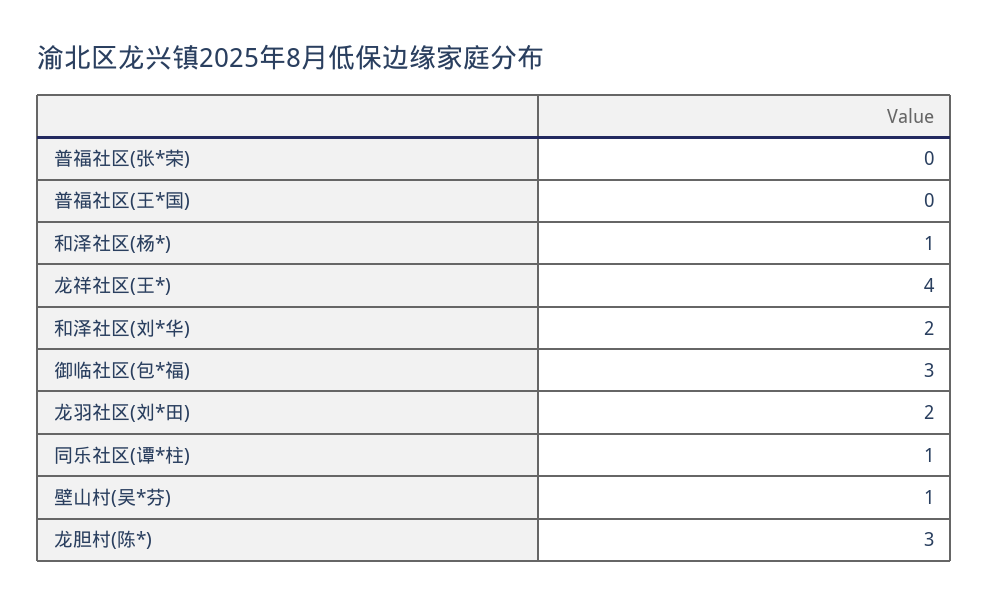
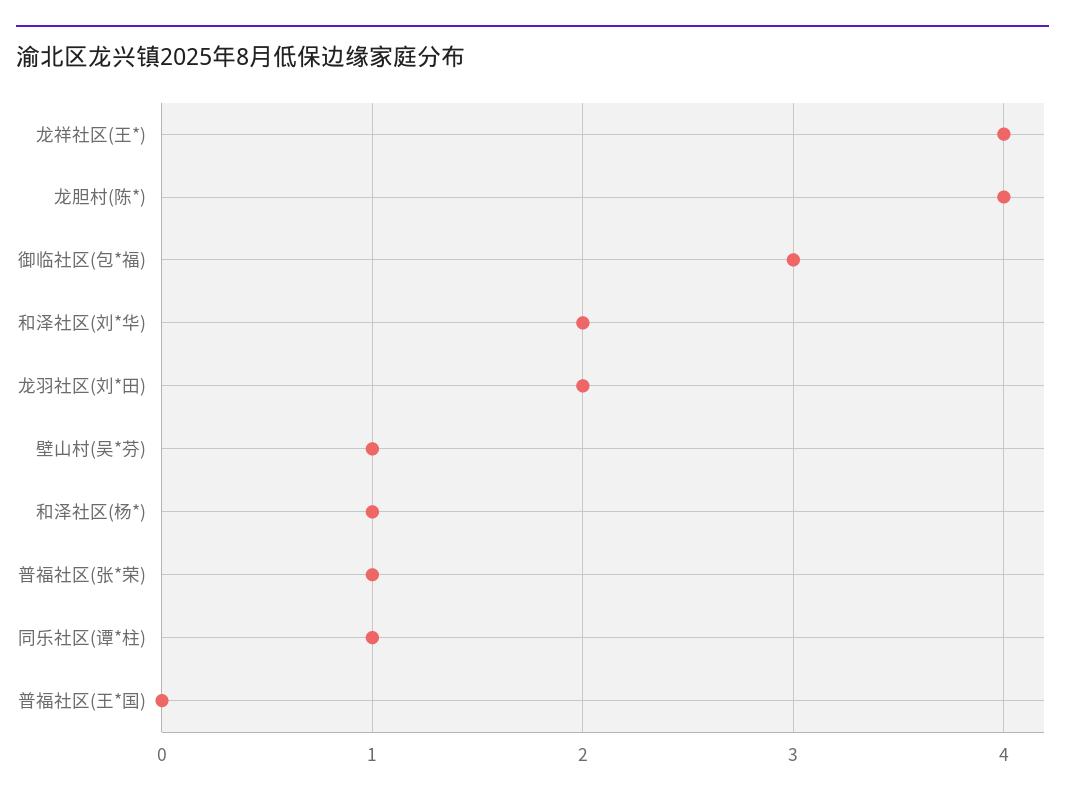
普福社区(张*荣): 0 -> 1
龙胆村(陈*): 3 -> 4

